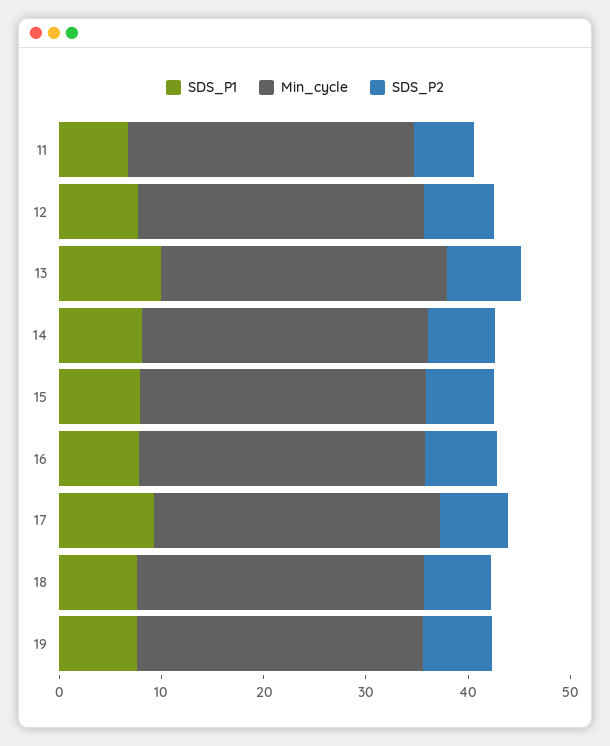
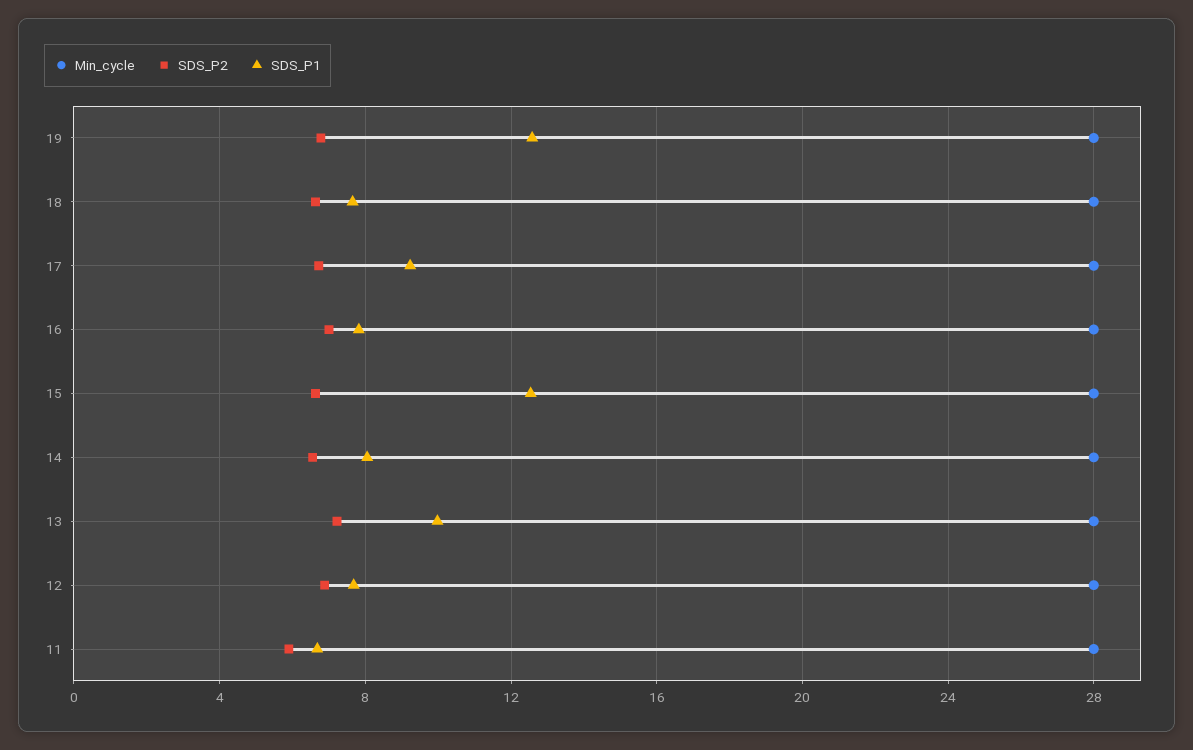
SDS_P1, 15: 8 -> 12.5
SDS_P1, 19: 8 -> 12.5

